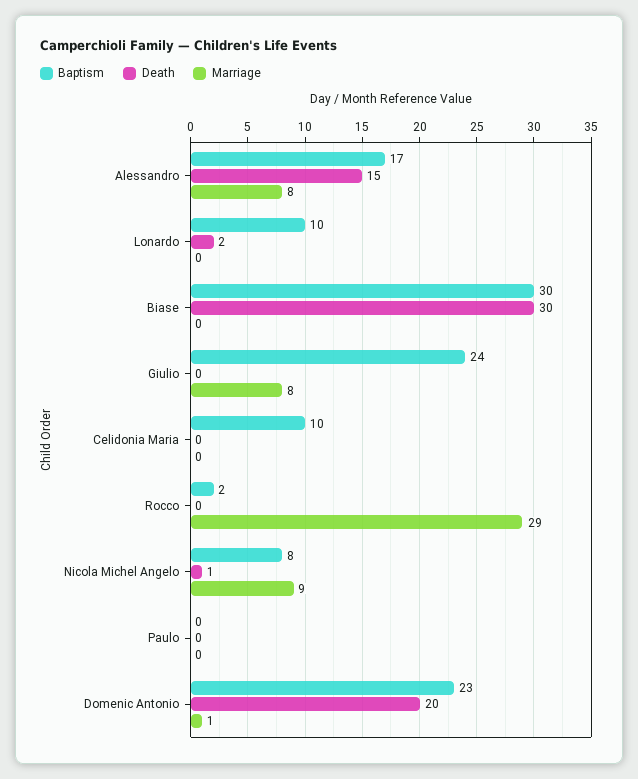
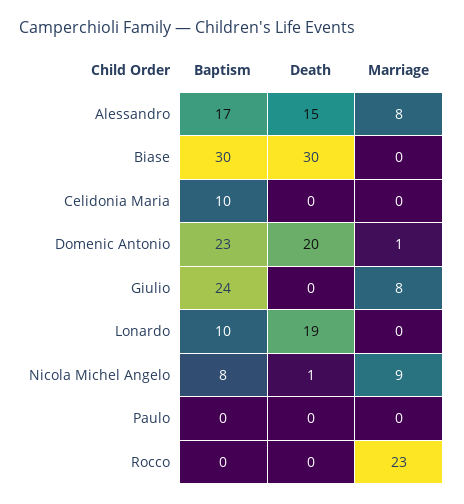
Death, Lonardo: 2 -> 19
Baptism, Rocco: 2 -> 0
Marriage, Rocco: 29 -> 23

